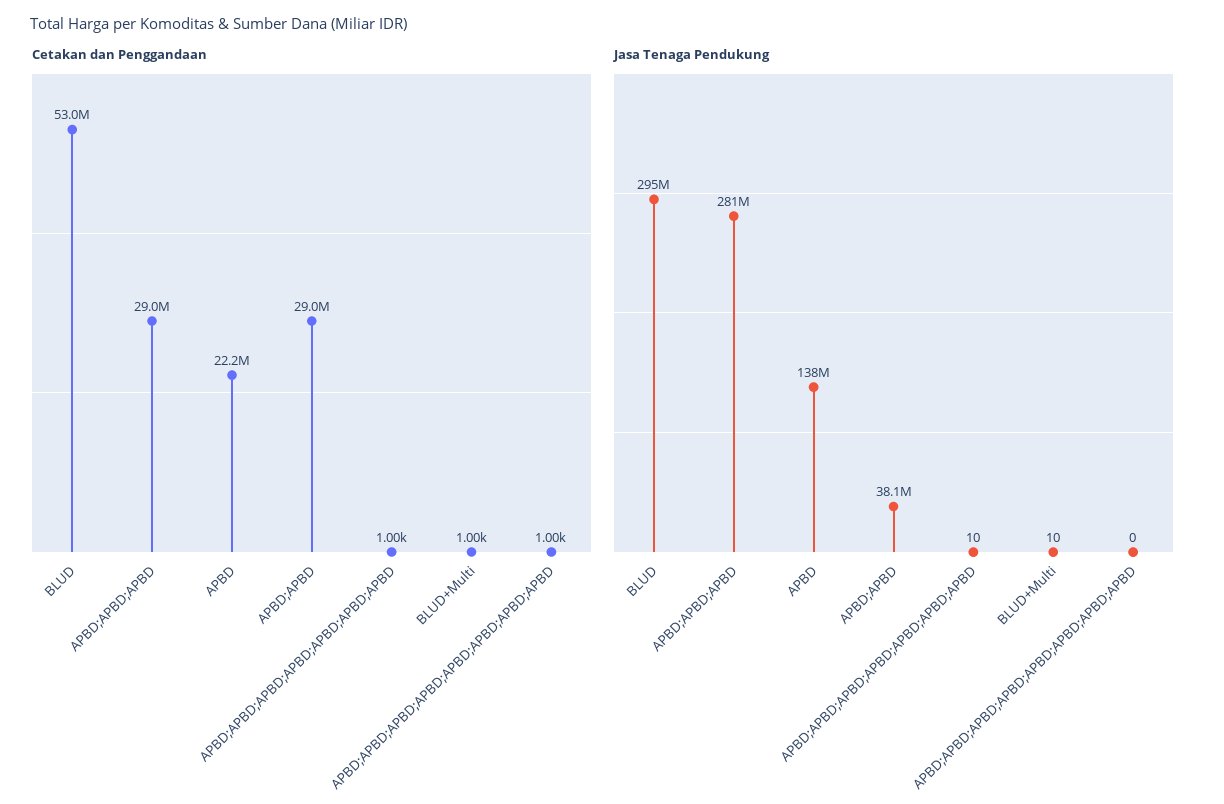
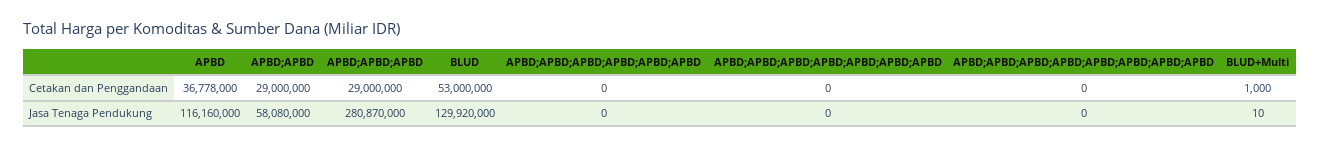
Cetakan dan Penggandaan, APBD: 22200000 -> 36778000
Cetakan dan Penggandaan, APBD;APBD;APBD;APBD;APBD;APBD;APBD: 1000 -> 0
Cetakan dan Penggandaan, APBD;APBD;APBD;APBD;APBD;APBD;APBD;APBD: 1000 -> 0
Jasa Tenaga Pendukung, BLUD: 295000000 -> 129920000
Jasa Tenaga Pendukung, APBD: 138000000 -> 116160000
Jasa Tenaga Pendukung, APBD;APBD: 38100000 -> 58080000
Jasa Tenaga Pendukung, APBD;APBD;APBD;APBD;APBD;APBD;APBD: 10 -> 0
Cetakan dan Penggandaan, APBD;APBD;APBD;APBD;APBD;APBD: none -> 0
Jasa Tenaga Pendukung, APBD;APBD;APBD;APBD;APBD;APBD: none -> 0

